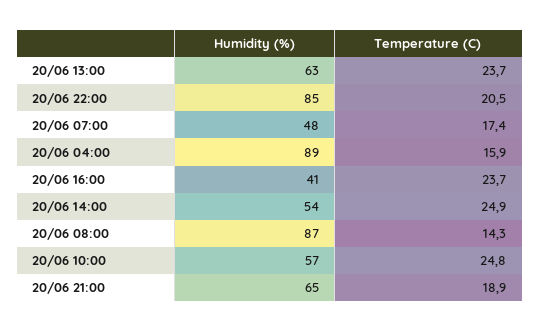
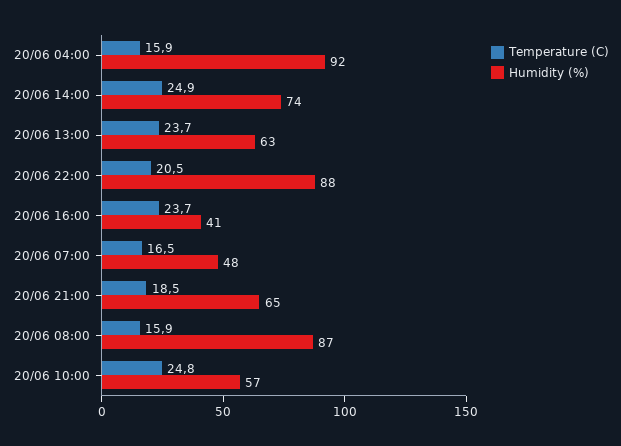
Humidity (%), 20/06 22:00: 85 -> 88
Temperature (C), 20/06 07:00: 17.4 -> 16.5
Humidity (%), 20/06 04:00: 89 -> 92
Humidity (%), 20/06 14:00: 54 -> 74
Temperature (C), 20/06 08:00: 14.3 -> 15.9
Temperature (C), 20/06 21:00: 18.9 -> 18.5

